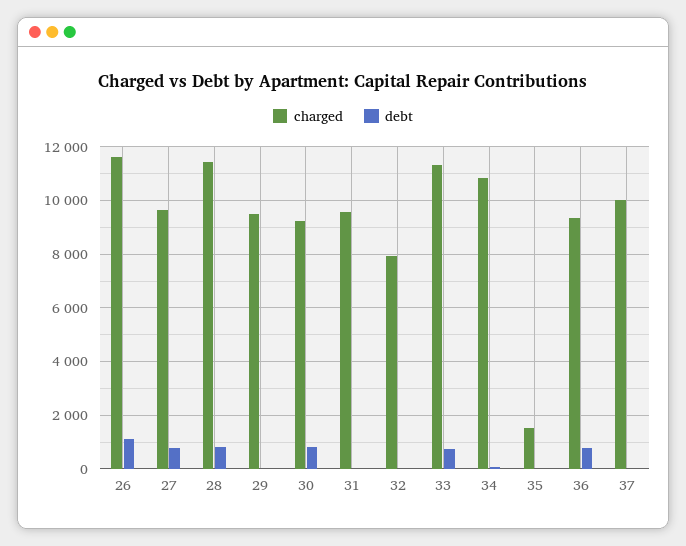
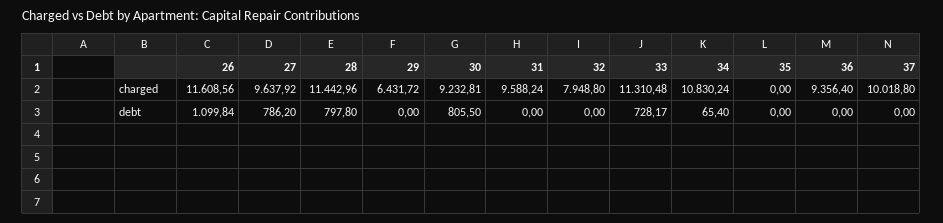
charged, 29: 9500 -> 6431.72
charged, 35: 1500 -> 0
debt, 36: 750 -> 0

